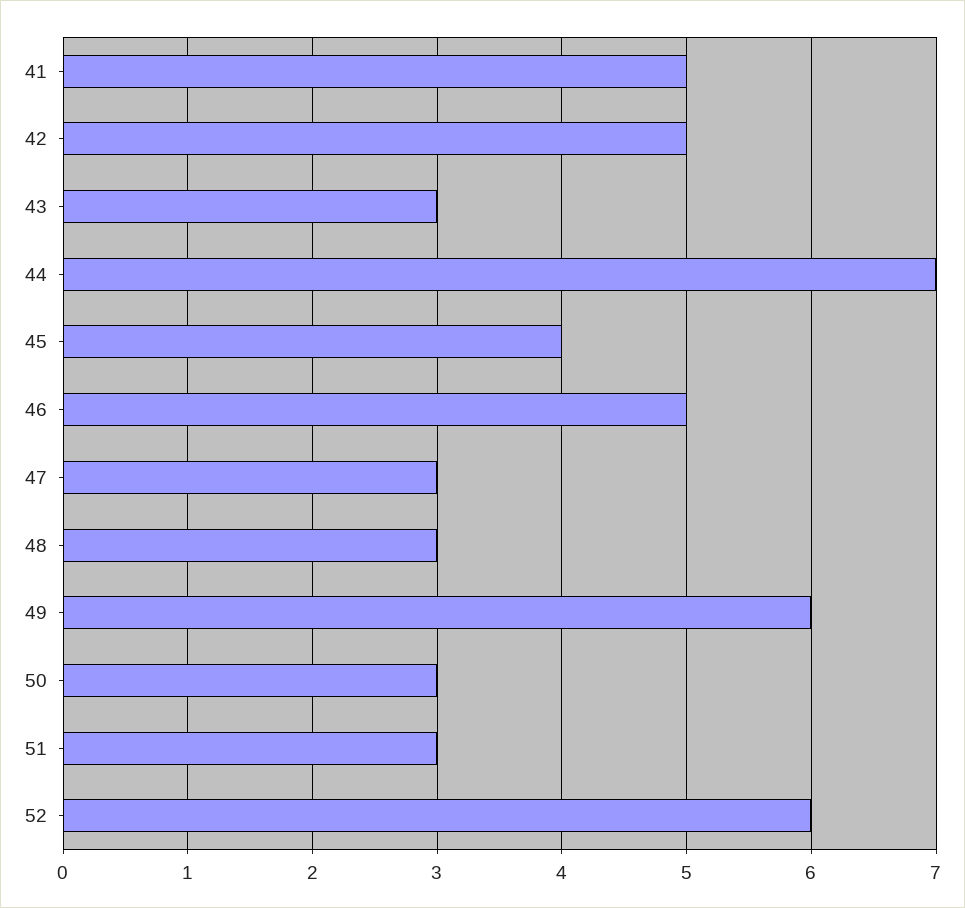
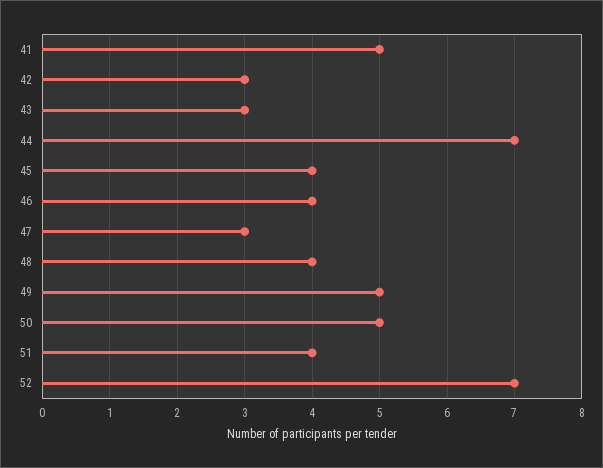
42: 5 -> 3
46: 5 -> 4
48: 3 -> 4
49: 6 -> 5
50: 3 -> 5
51: 3 -> 4
52: 6 -> 7

